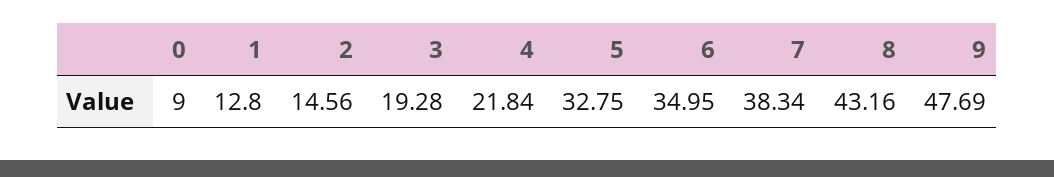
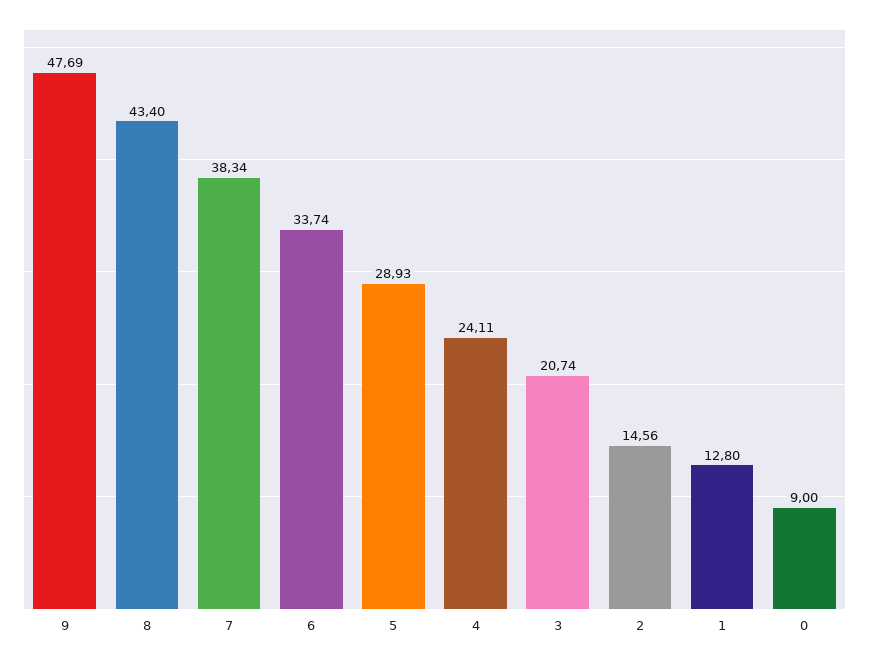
3: 19.28 -> 20.74
4: 21.84 -> 24.11
5: 32.75 -> 28.93
6: 34.95 -> 33.74
8: 43.16 -> 43.4

